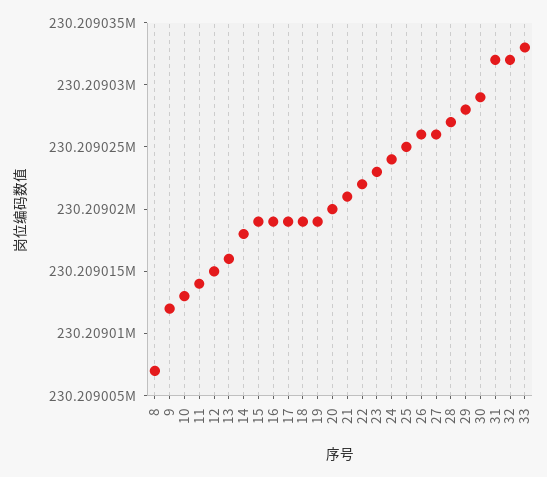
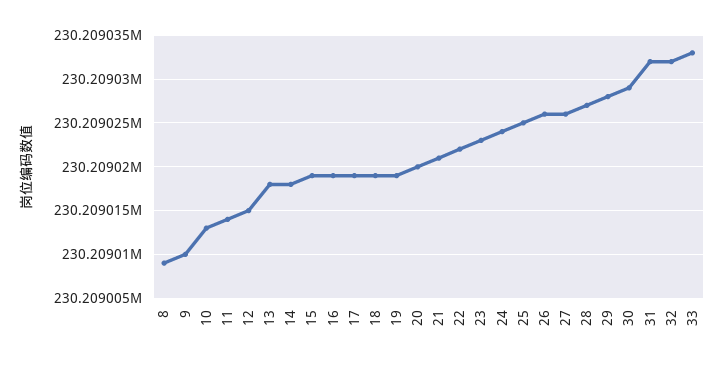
8: 230209007 -> 230209009
9: 230209012 -> 230209010
13: 230209016 -> 230209018

